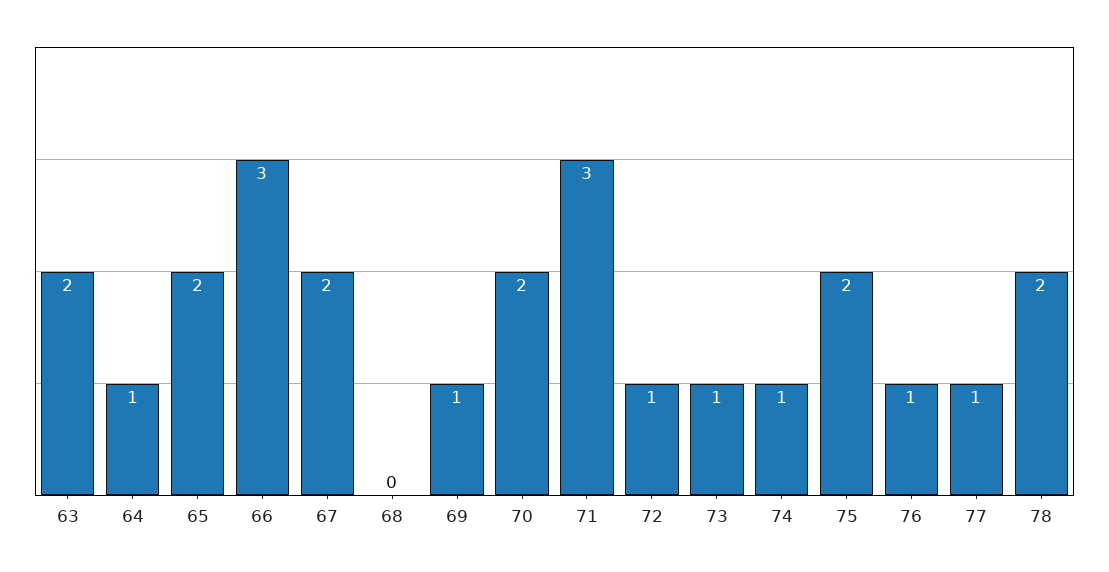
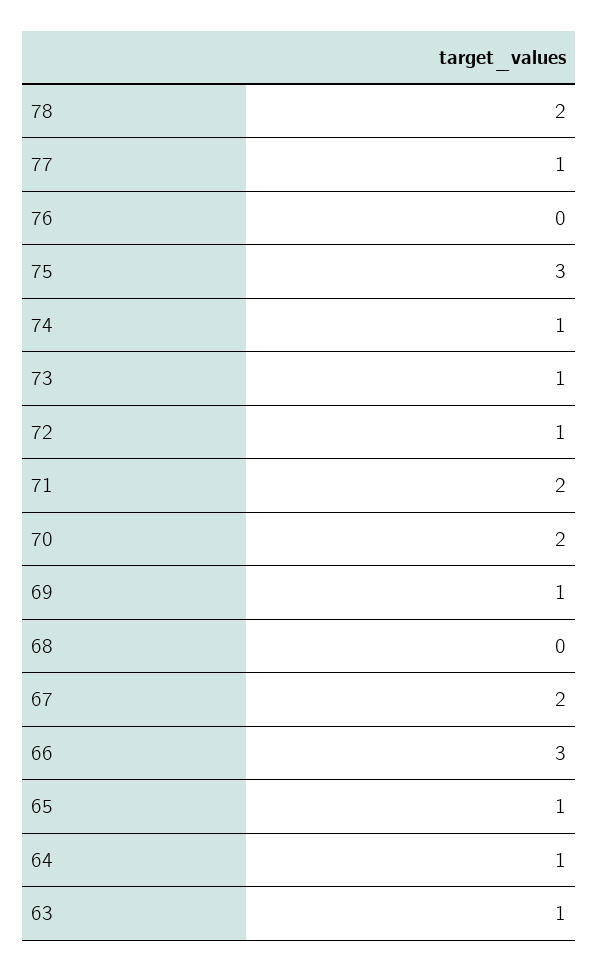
63: 2 -> 1
65: 2 -> 1
71: 3 -> 2
75: 2 -> 3
76: 1 -> 0

